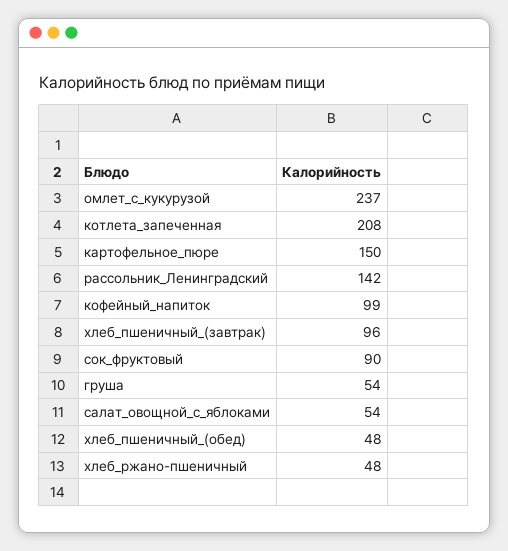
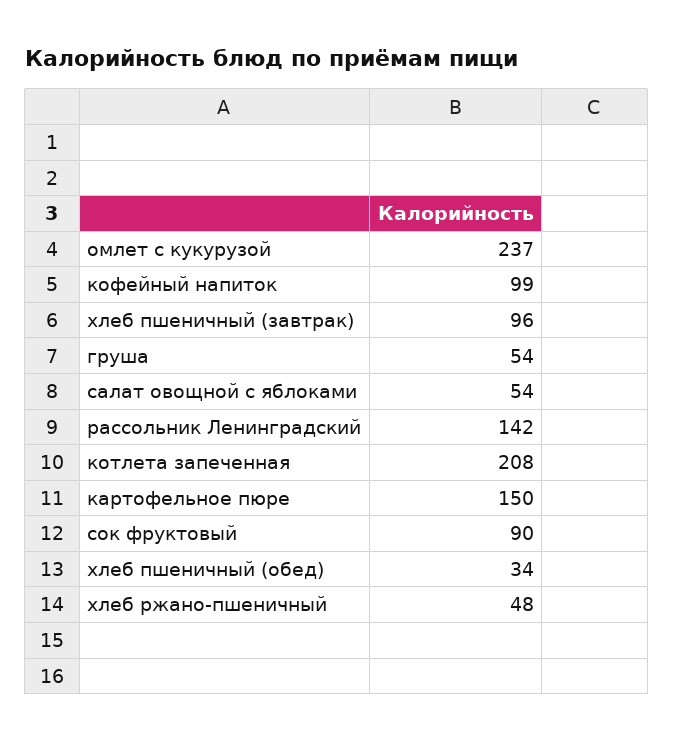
хлеб_пшеничный_(обед): 48 -> 34

